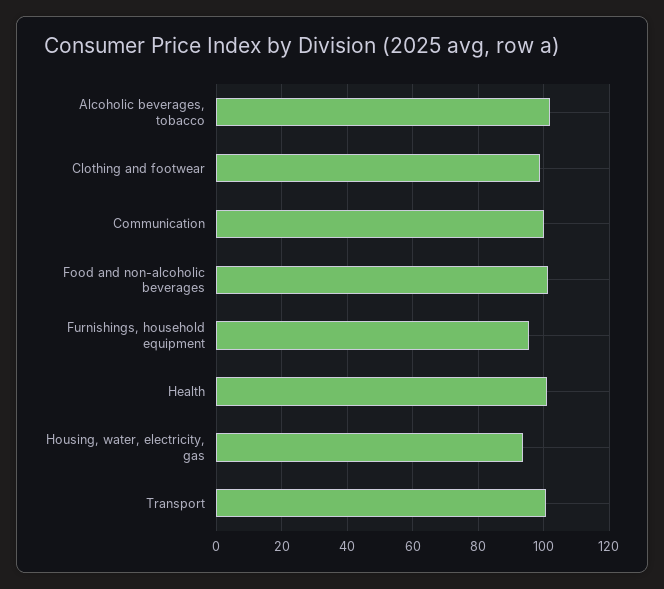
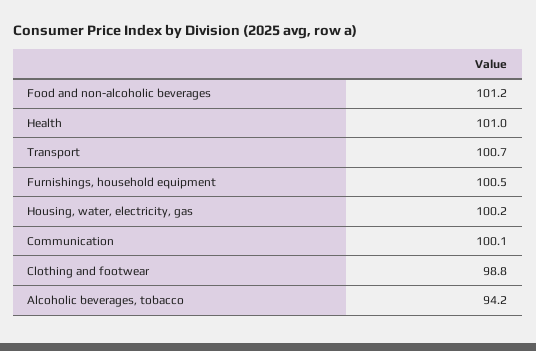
Alcoholic beverages, tobacco: 102 -> 94.2
Furnishings, household equipment: 96 -> 100.5
Housing, water, electricity, gas: 94 -> 100.2

